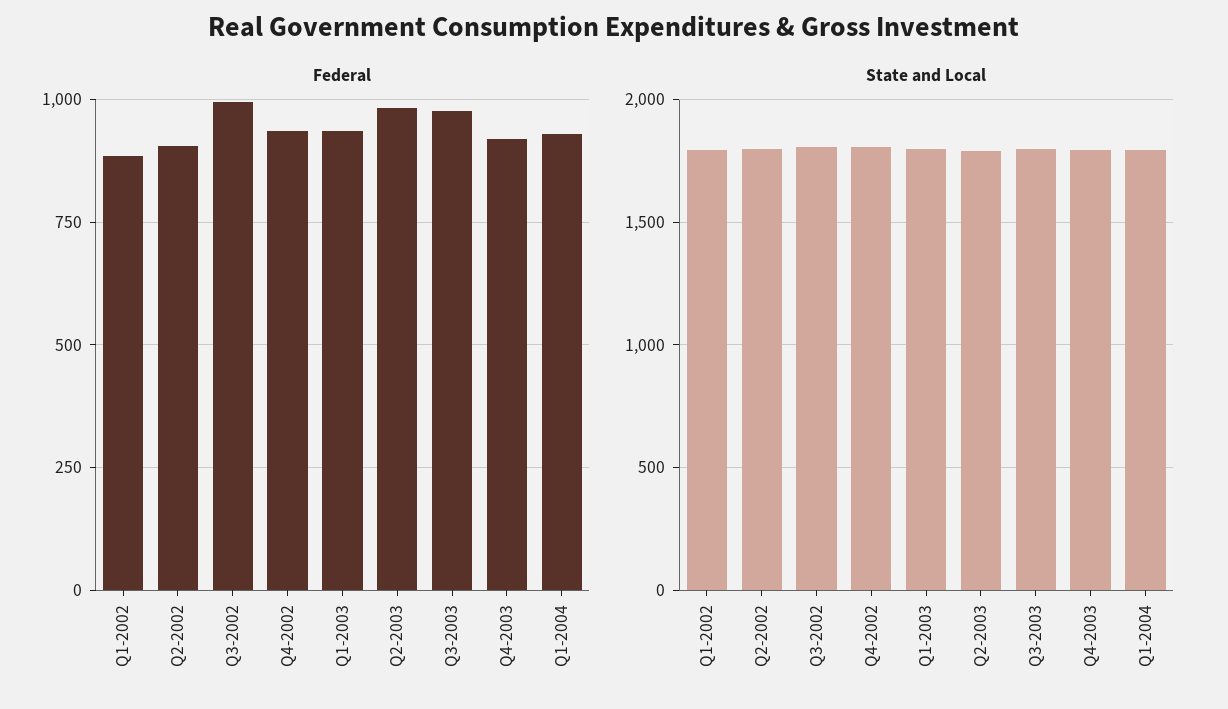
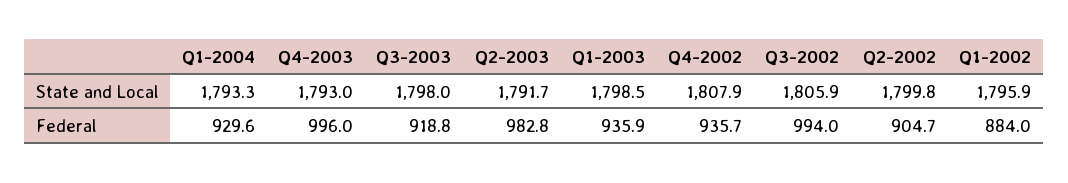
Federal, Q3-2003: 975 -> 918.8
Federal, Q4-2003: 925 -> 996

